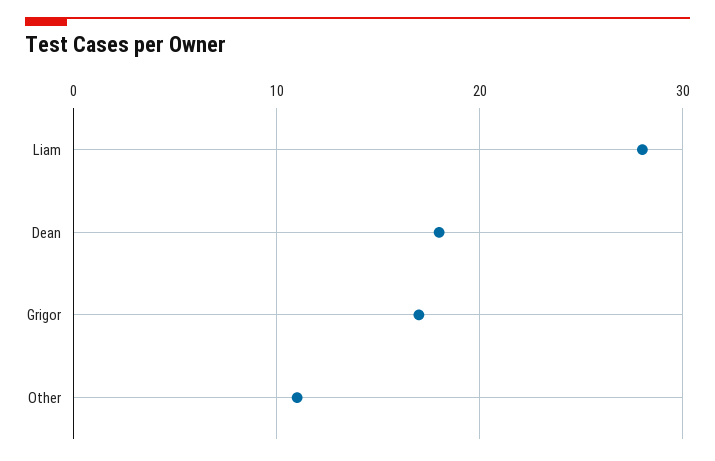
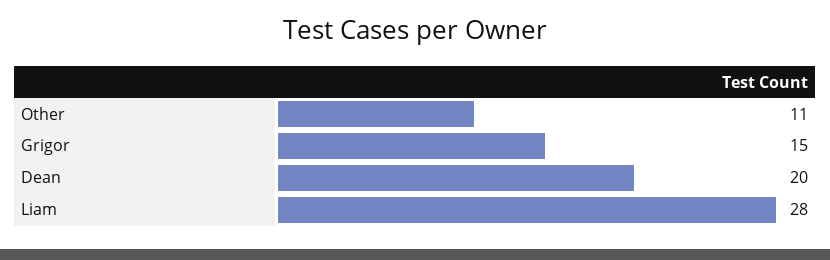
Dean: 18 -> 20
Grigor: 17 -> 15

